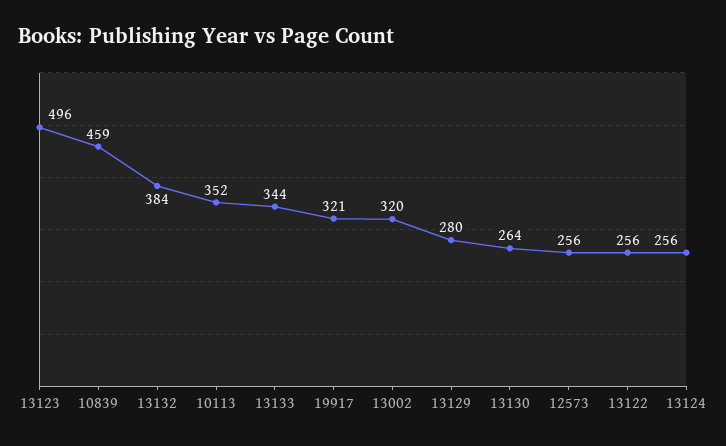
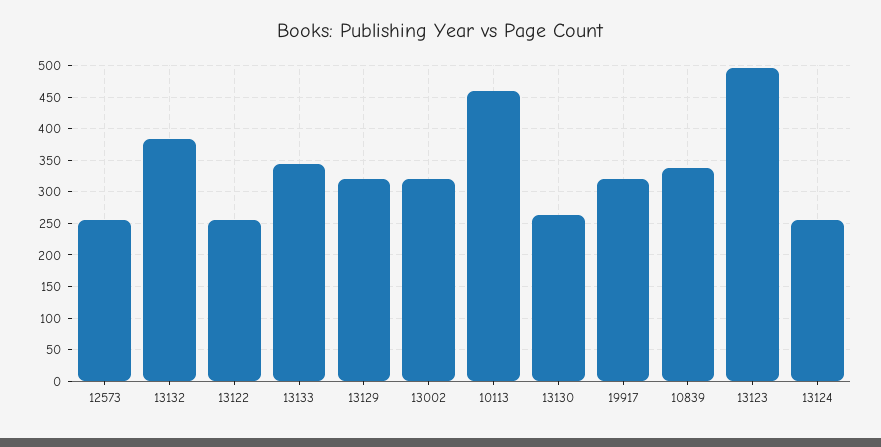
10839: 459 -> 340
10113: 352 -> 460
13129: 280 -> 320

